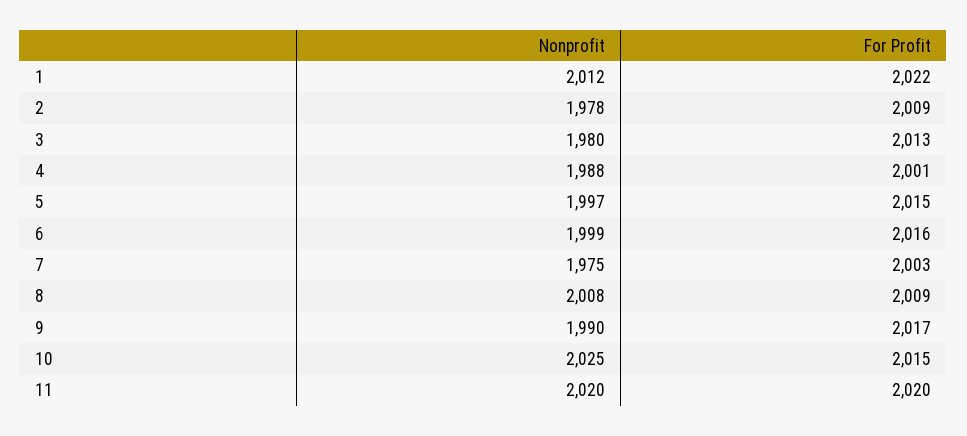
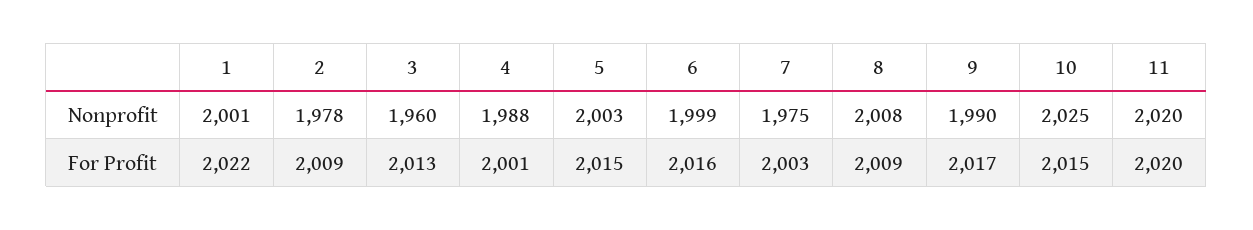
Nonprofit, 1: 2012 -> 2001
Nonprofit, 3: 1980 -> 1960
Nonprofit, 5: 1997 -> 2003

